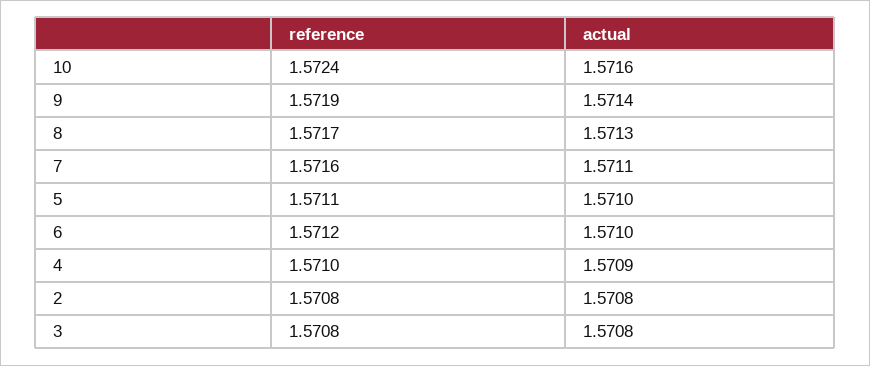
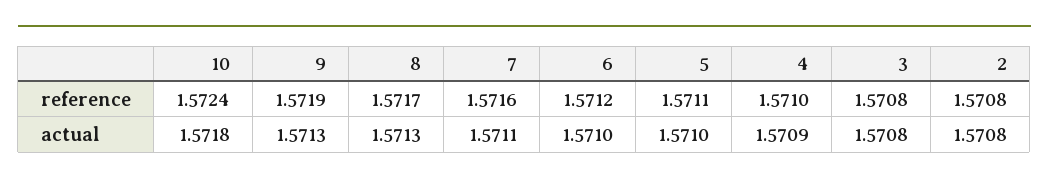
actual, 10: 1.5716 -> 1.5718
actual, 9: 1.5714 -> 1.5713

